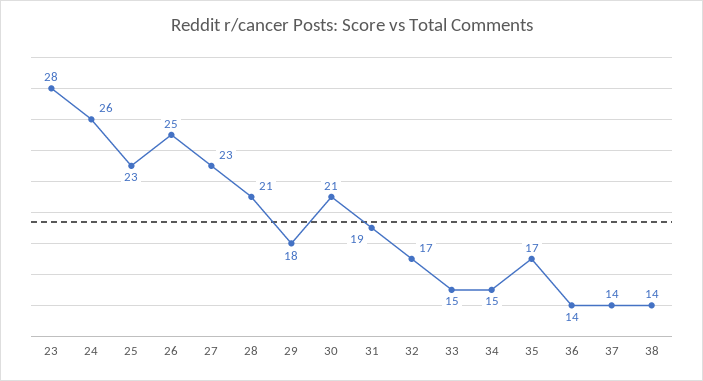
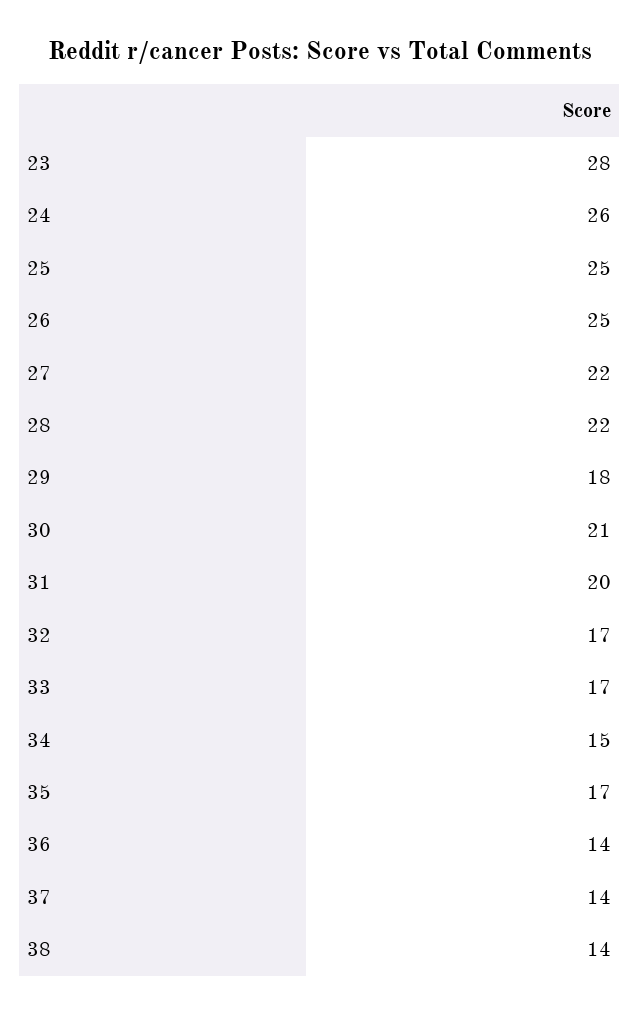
25: 23 -> 25
27: 23 -> 22
28: 21 -> 22
31: 19 -> 20
33: 15 -> 17

